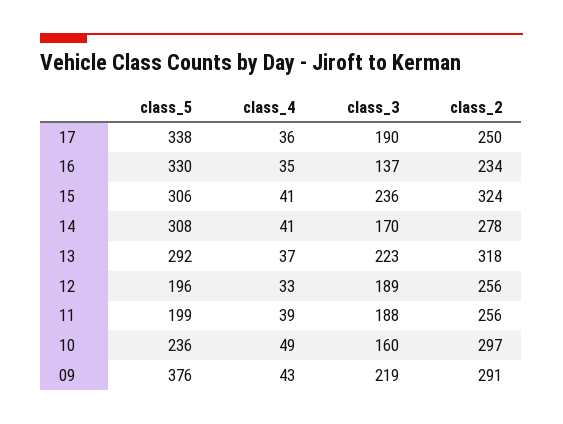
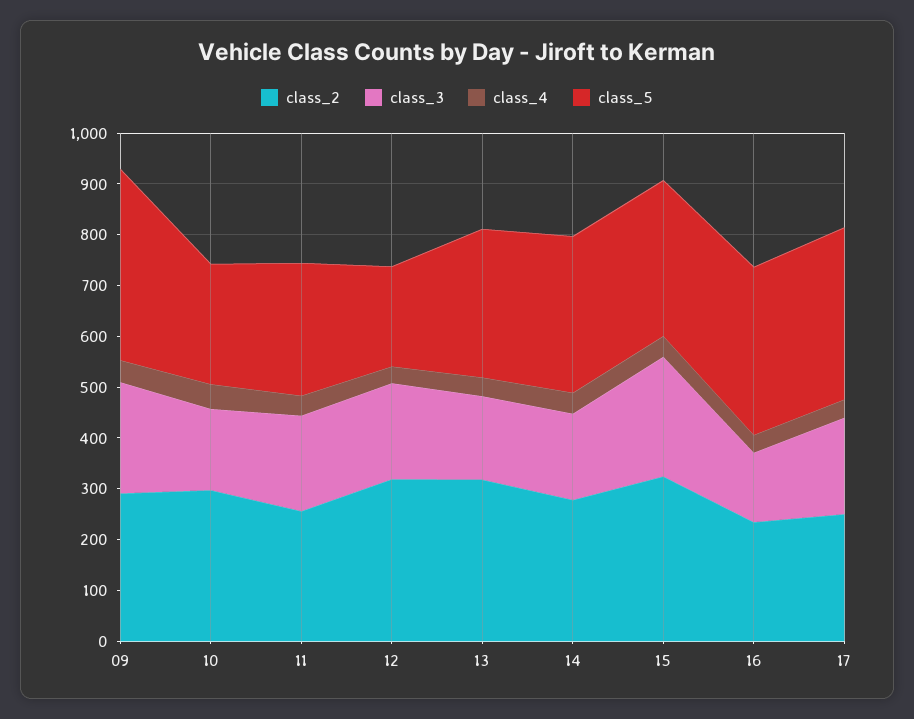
class_3, 13: 223 -> 160
class_2, 12: 256 -> 320
class_5, 11: 199 -> 260

